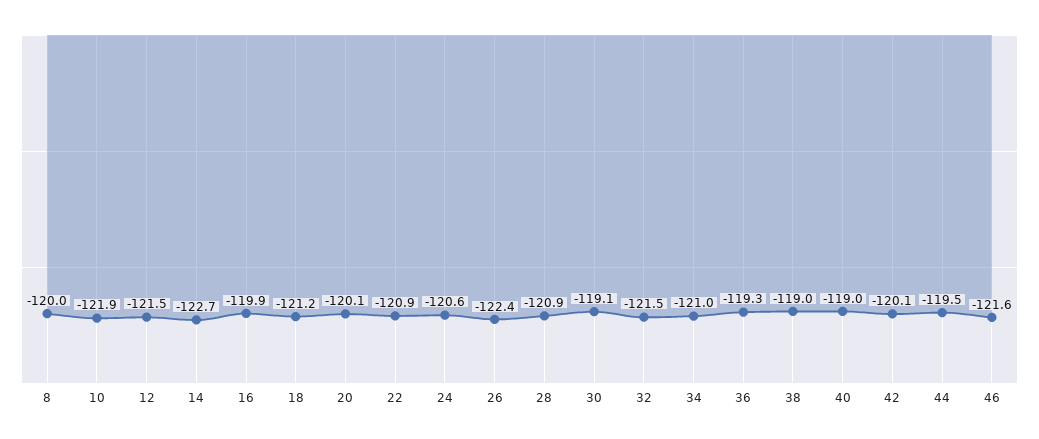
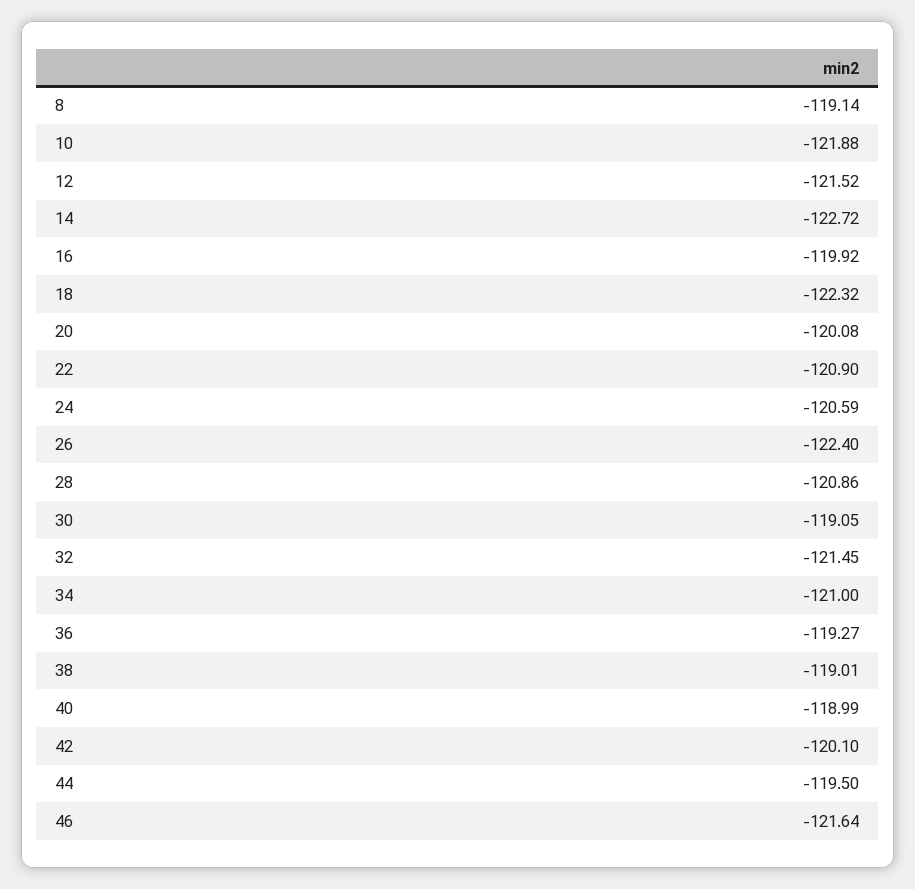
8: -120 -> -119.14
18: -121.2 -> -122.32

